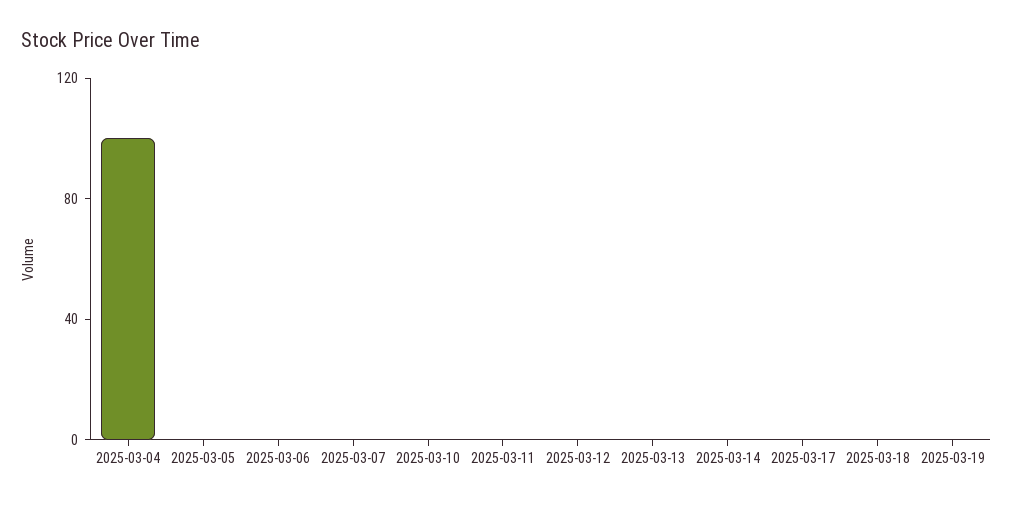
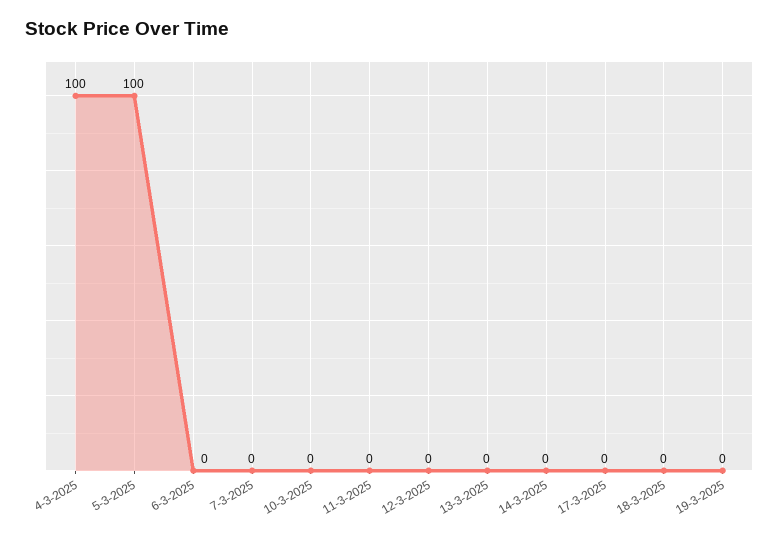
2025-03-05: 0 -> 100

